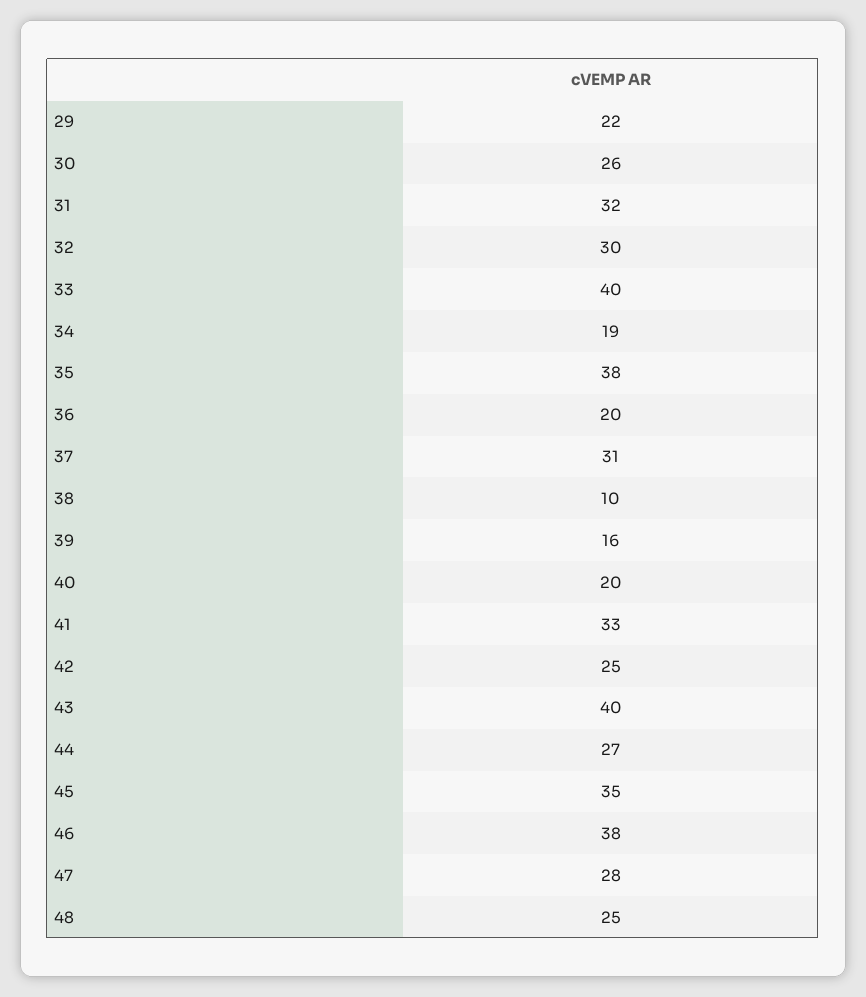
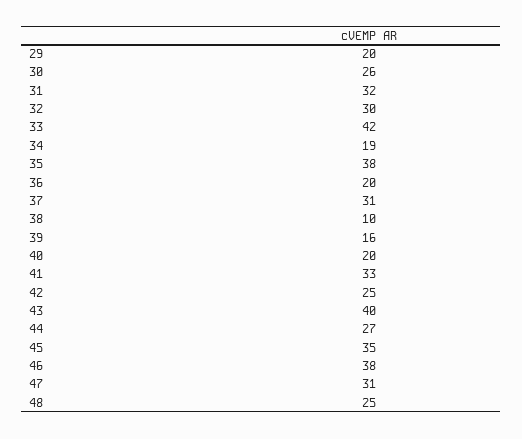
29: 22 -> 20
33: 40 -> 42
47: 28 -> 31

